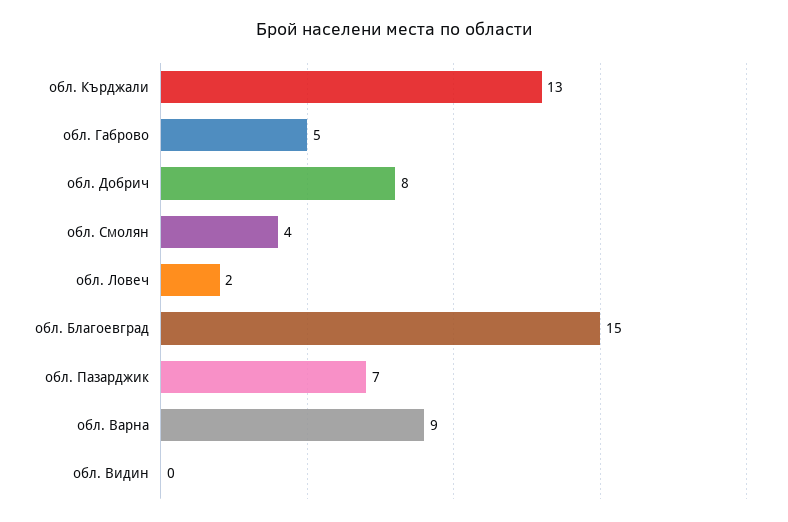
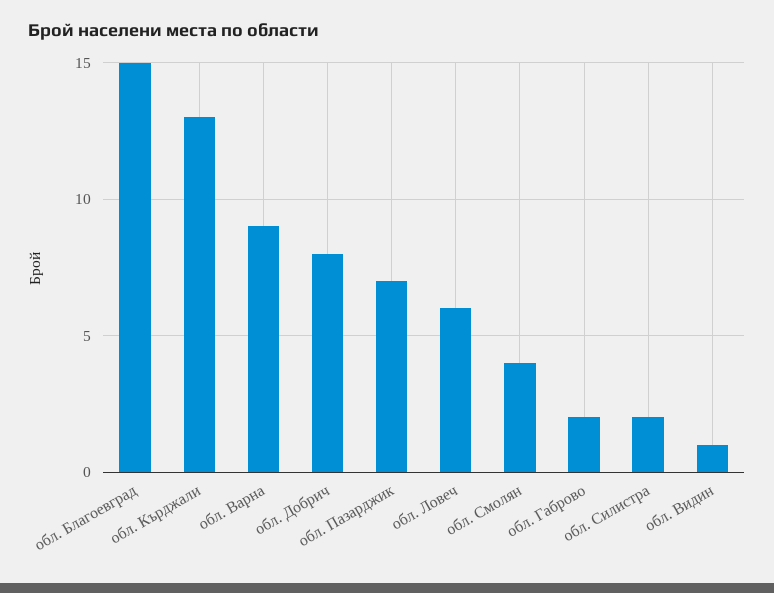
обл. Габрово: 5 -> 2
обл. Ловеч: 2 -> 6
обл. Видин: 0 -> 1
обл. Силистра: none -> 2

